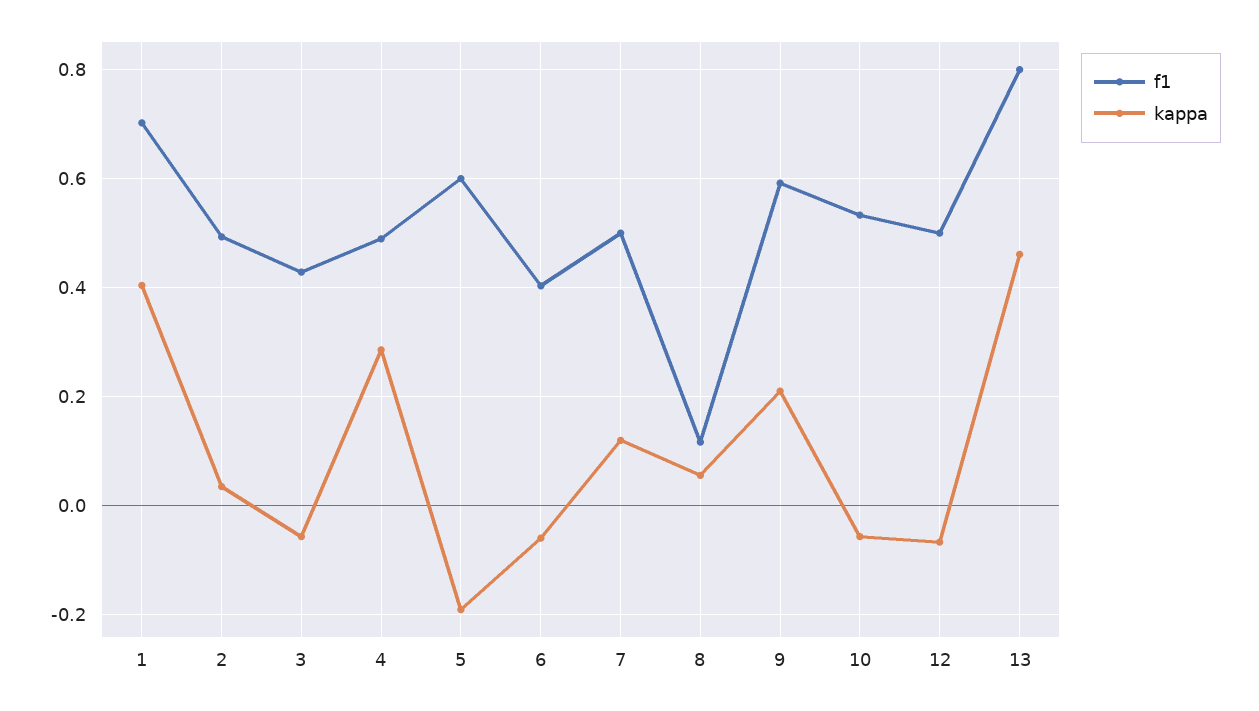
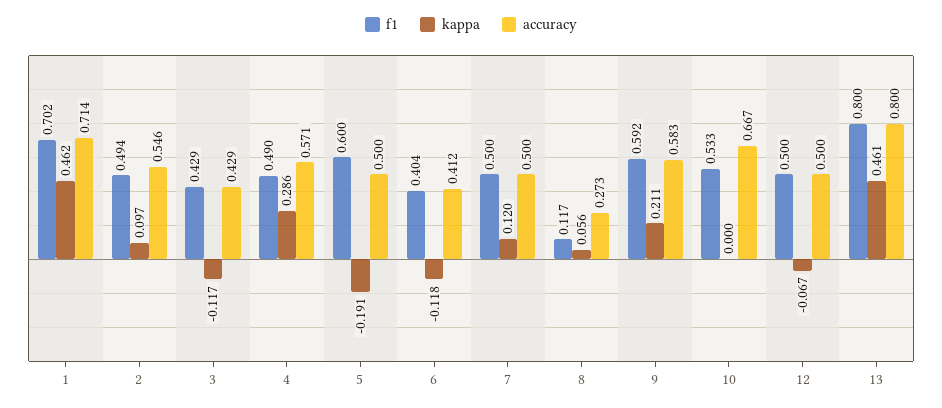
kappa, 1: 0.4 -> 0.462
kappa, 2: 0.04 -> 0.097
kappa, 3: -0.06 -> -0.117
kappa, 6: -0.06 -> -0.118
kappa, 10: -0.06 -> 0
accuracy, 1: none -> 0.714
accuracy, 2: none -> 0.546
accuracy, 3: none -> 0.429
accuracy, 4: none -> 0.571
accuracy, 5: none -> 0.5
accuracy, 6: none -> 0.412
accuracy, 7: none -> 0.5
accuracy, 8: none -> 0.273
accuracy, 9: none -> 0.583
accuracy, 10: none -> 0.667
accuracy, 12: none -> 0.5
accuracy, 13: none -> 0.8

